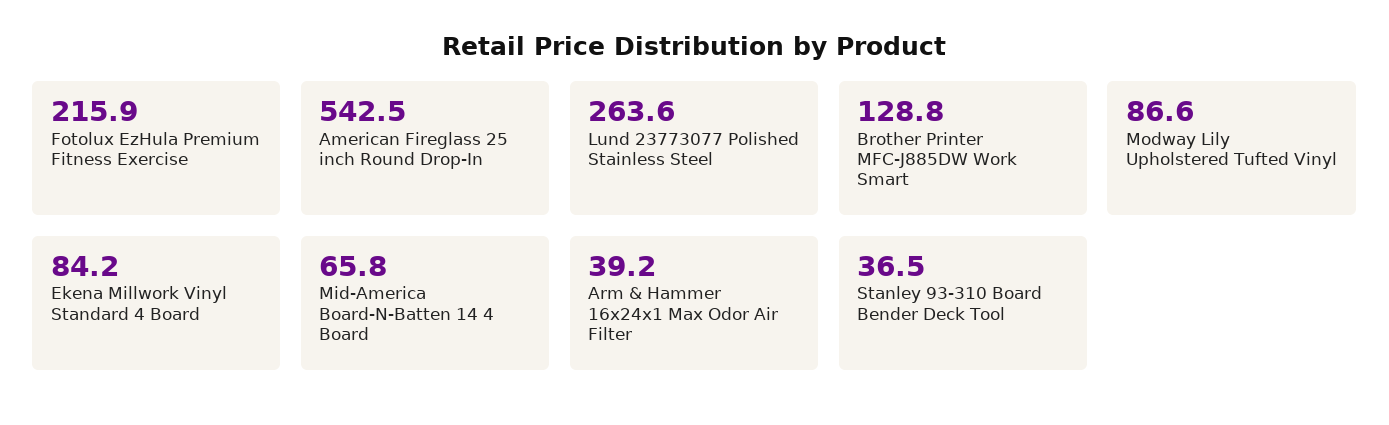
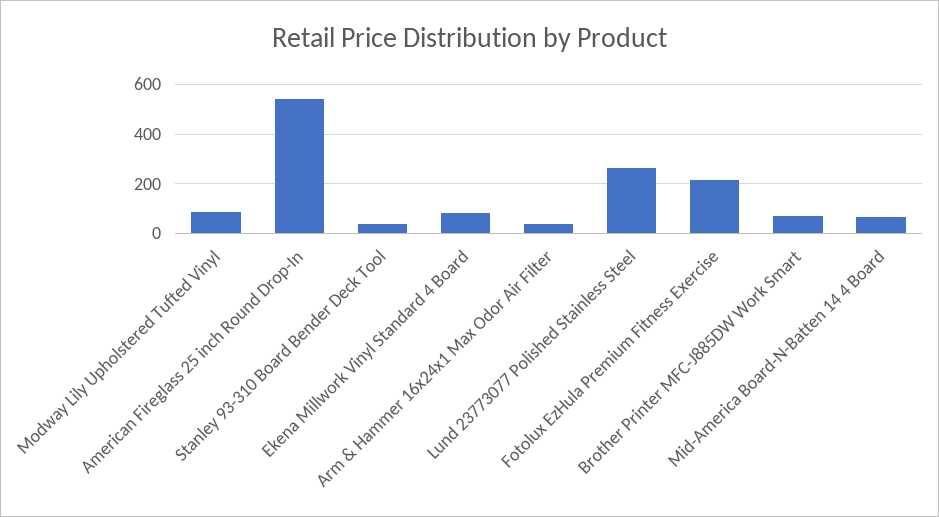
Brother Printer MFC-J885DW Work Smart: 128.8 -> 75

